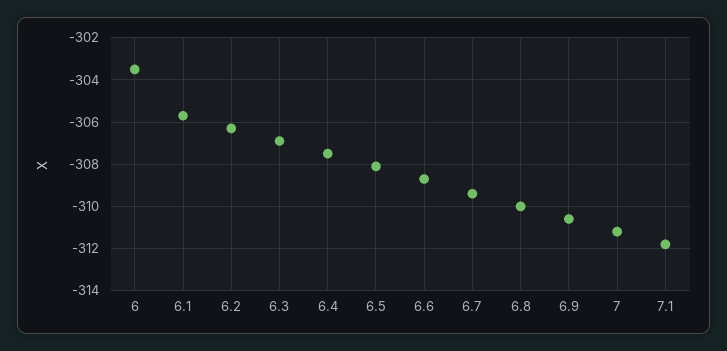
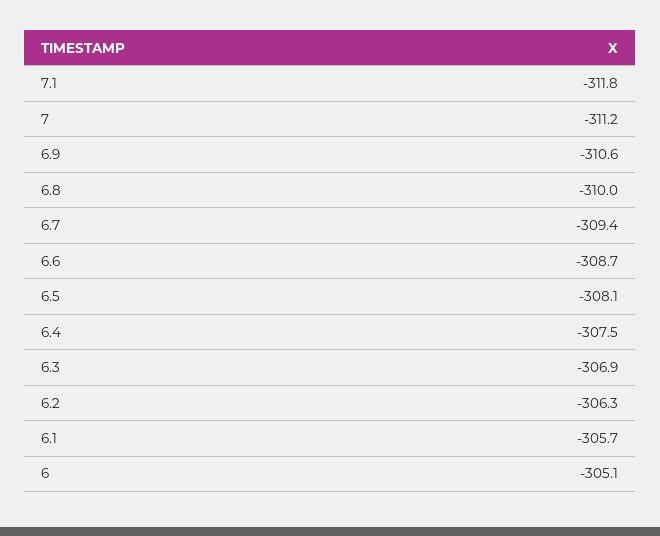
6: -303.5 -> -305.1

